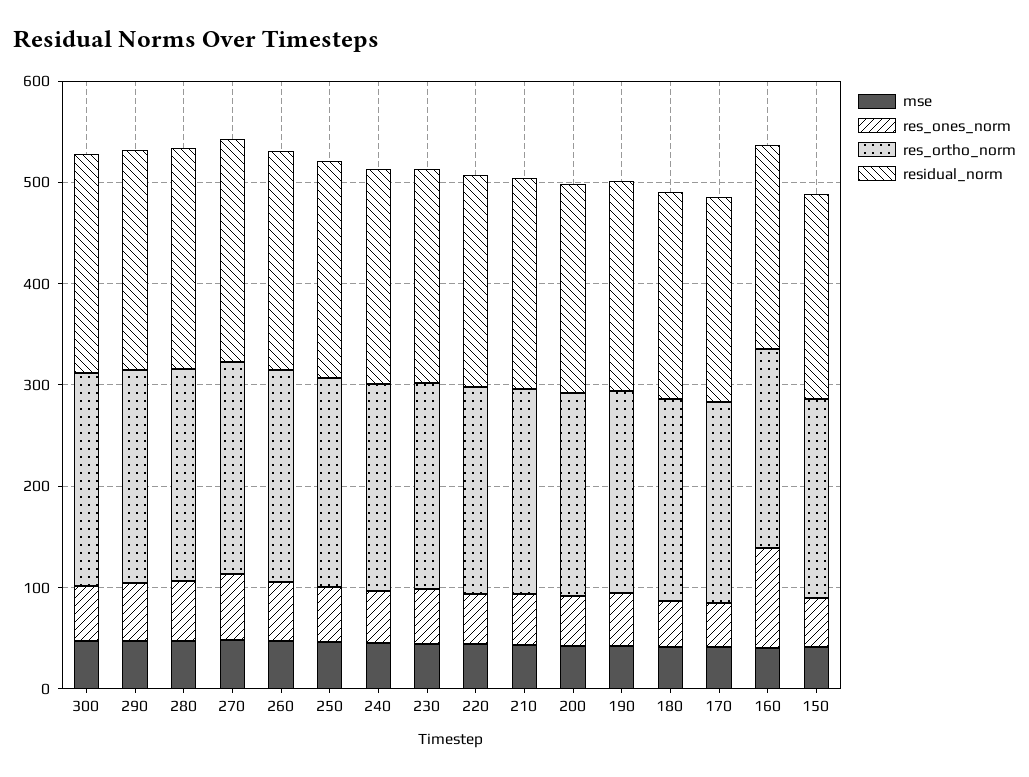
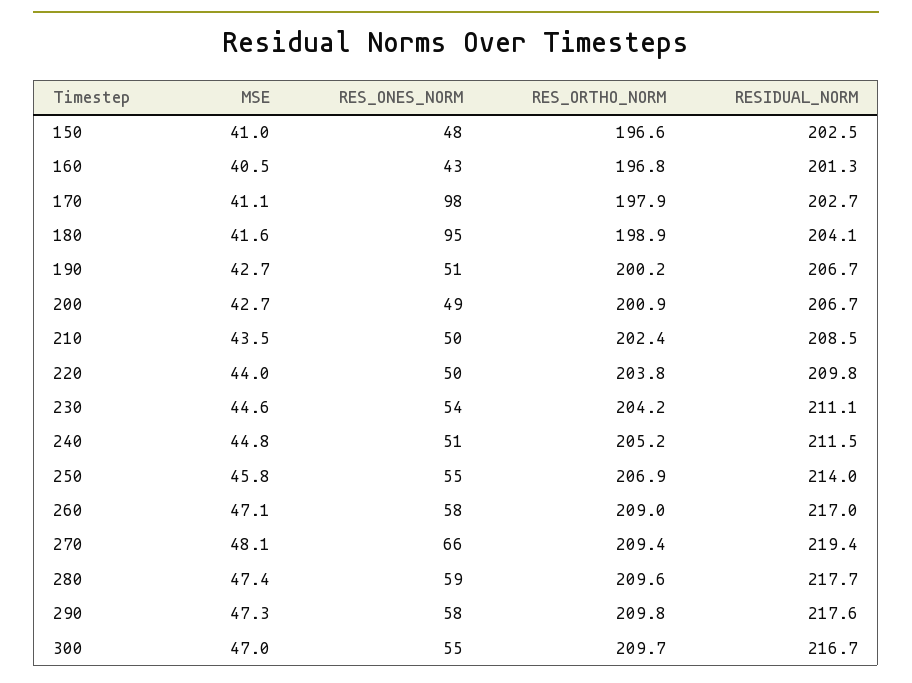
res_ones_norm, 180: 40 -> 95
res_ones_norm, 170: 40 -> 98
res_ones_norm, 160: 100 -> 43

